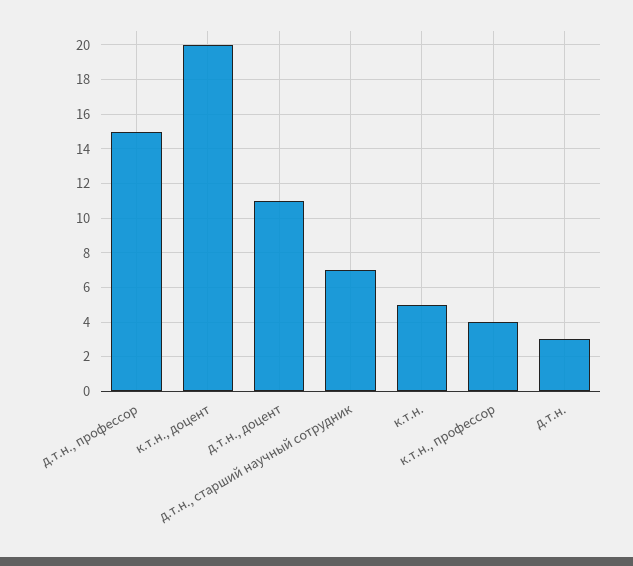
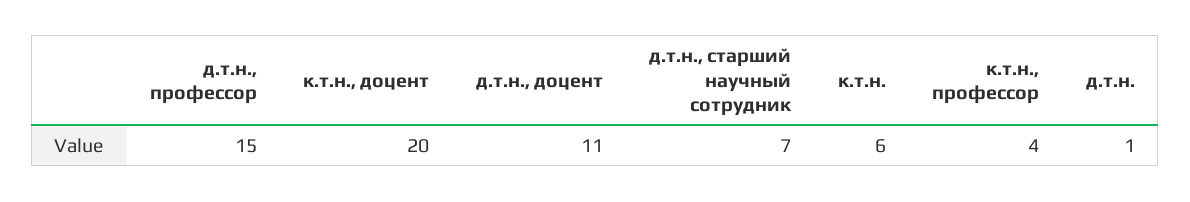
к.т.н.: 5 -> 6
д.т.н.: 3 -> 1

